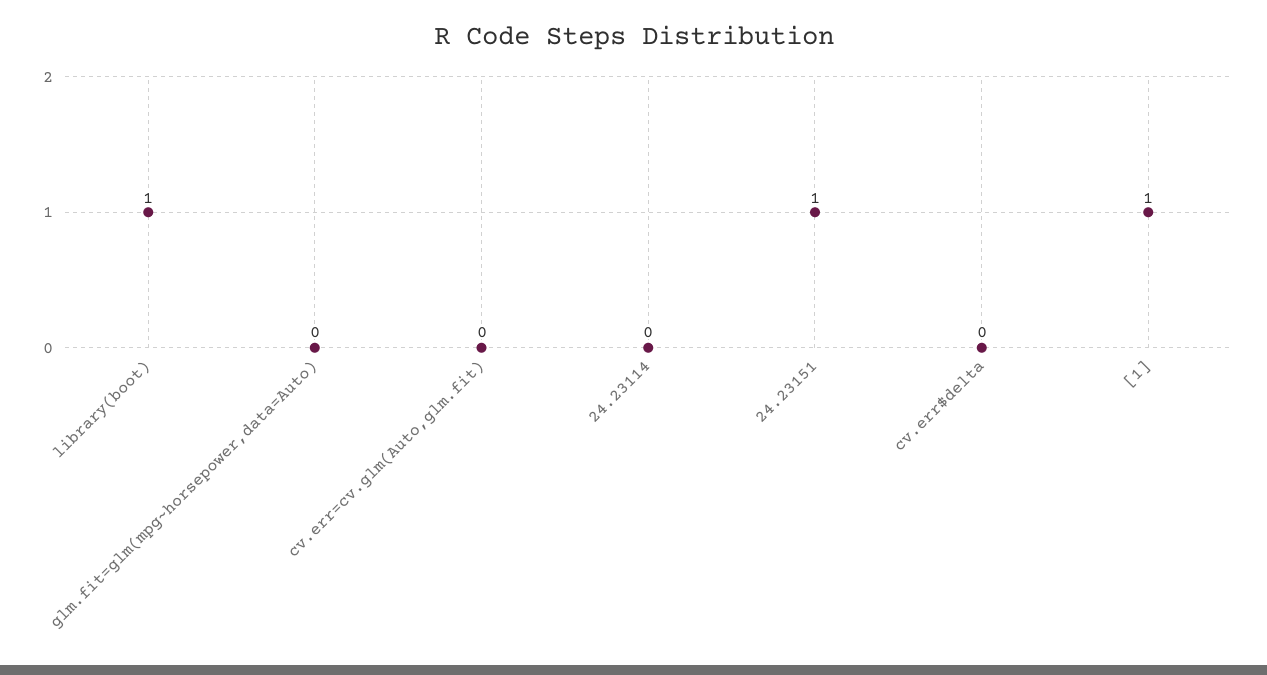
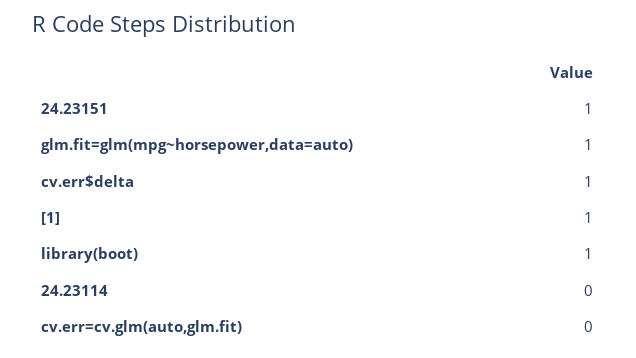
glm.fit=glm(mpg~horsepower,data=Auto): 0 -> 1
cv.err$delta: 0 -> 1

